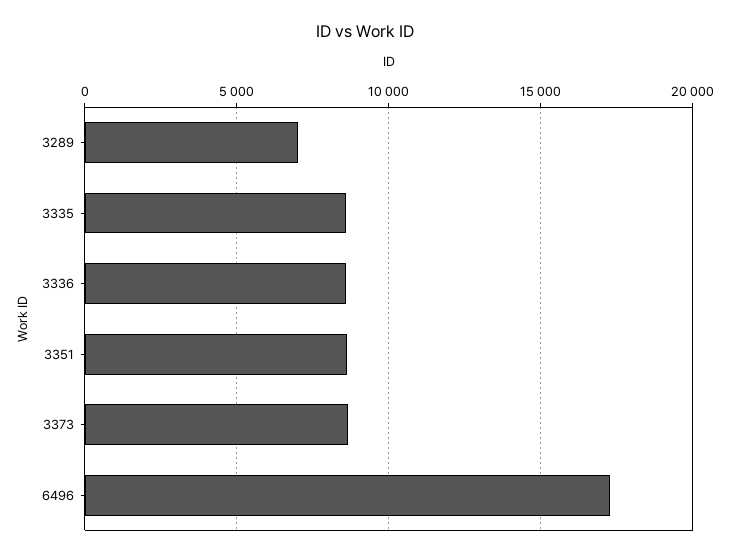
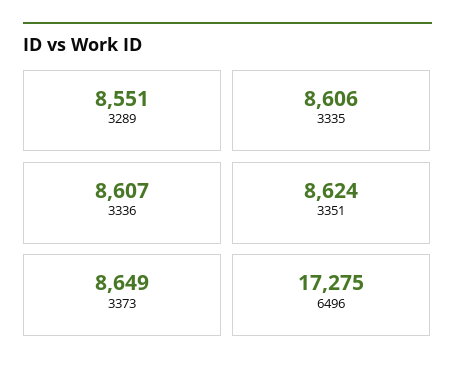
3289: 7000 -> 8551

